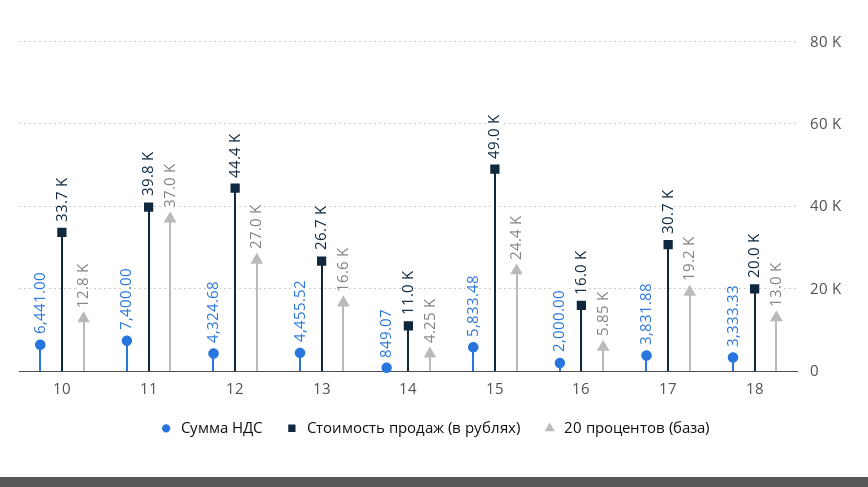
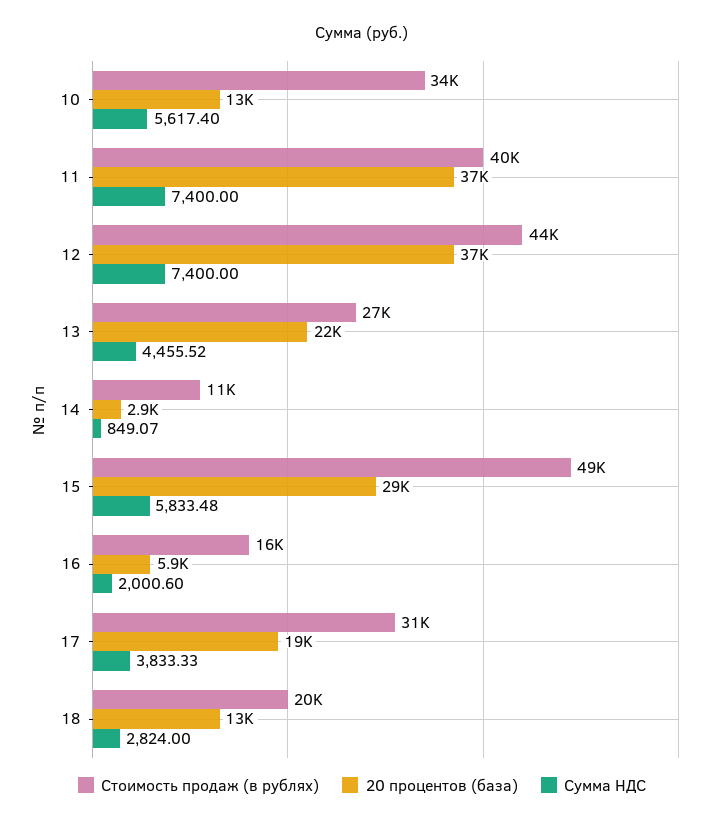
Сумма НДС, 10: 6441 -> 5617.4
Сумма НДС, 12: 4324.68 -> 7400
20 процентов (база), 12: 27000 -> 37000
20 процентов (база), 13: 16600 -> 22000
20 процентов (база), 14: 4250 -> 2900
20 процентов (база), 15: 24400 -> 29000
Сумма НДС, 16: 2000 -> 2000.6
Сумма НДС, 17: 3831.88 -> 3833.33
Сумма НДС, 18: 3333.33 -> 2824

